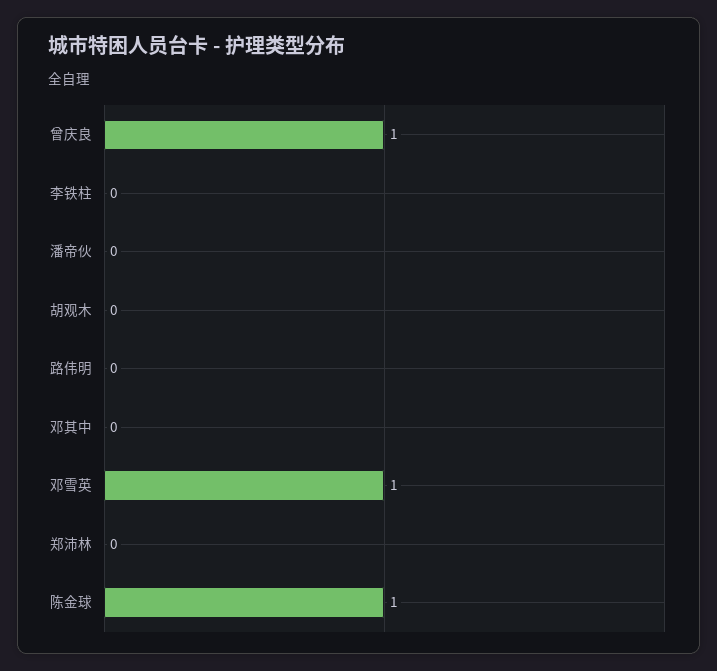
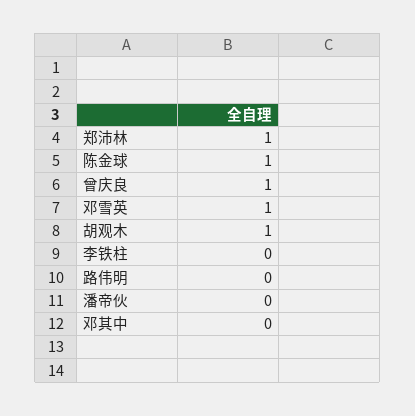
胡观木: 0 -> 1
郑沛林: 0 -> 1

